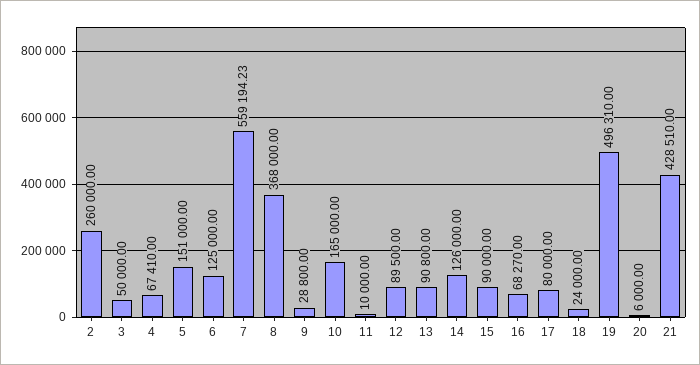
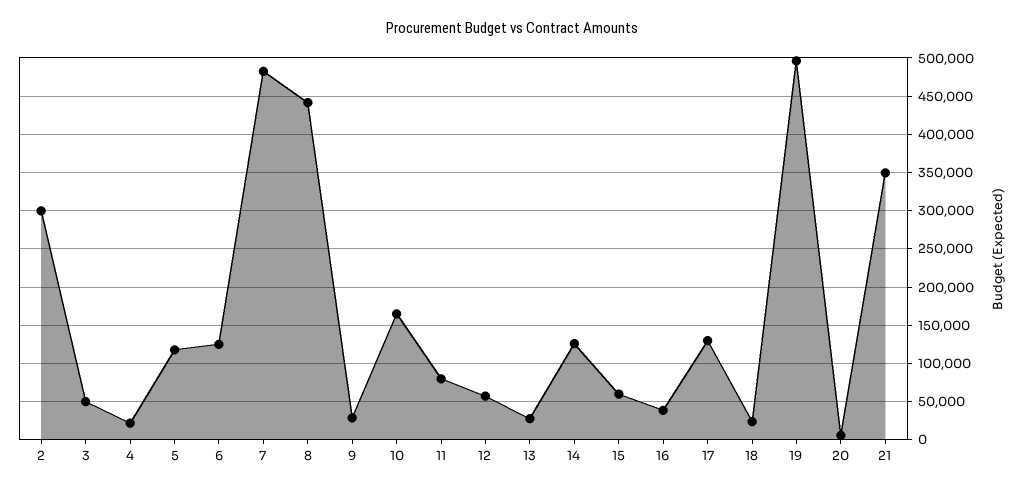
2: 260000 -> 300000
4: 67410 -> 20000
5: 151000 -> 120000
7: 559194.23 -> 480000
8: 368000 -> 440000
11: 10000 -> 80000
12: 89500 -> 60000
13: 90800 -> 30000
15: 90000 -> 60000
16: 68270 -> 40000
17: 80000 -> 130000
21: 428510 -> 350000

